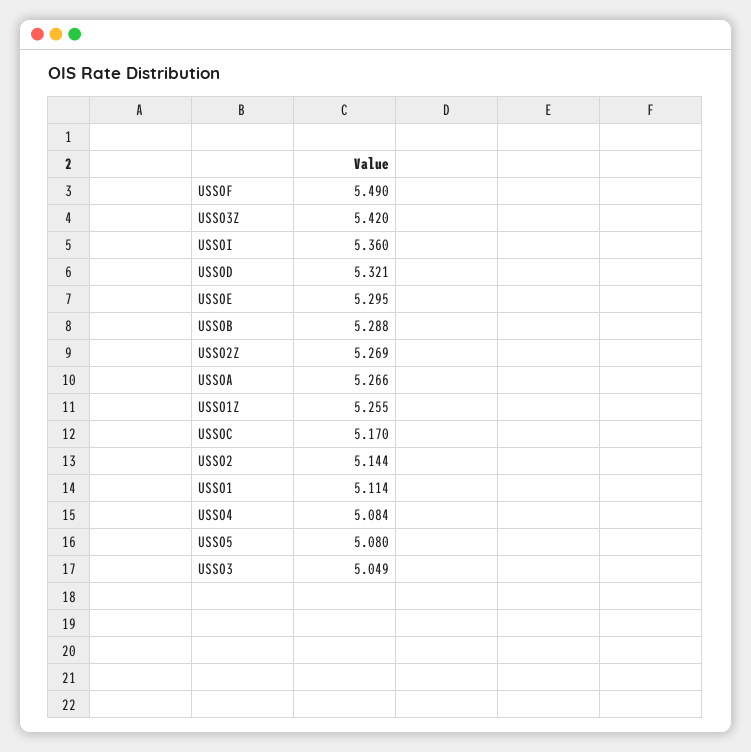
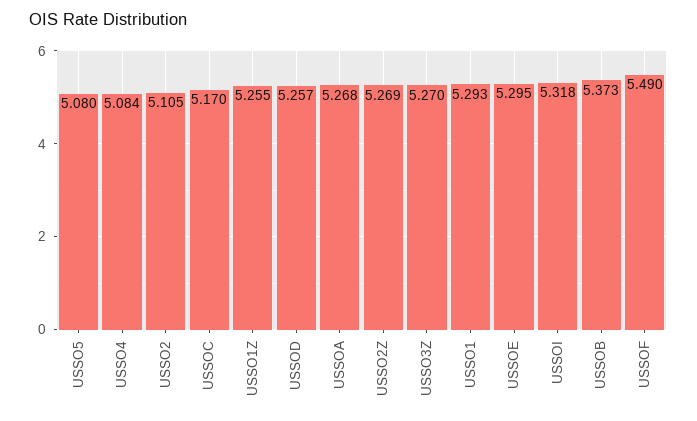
USSO3Z: 5.42 -> 5.27
USSOI: 5.36 -> 5.318
USSOD: 5.321 -> 5.257
USSOB: 5.288 -> 5.373
USSOA: 5.266 -> 5.268
USSO2: 5.144 -> 5.105
USSO1: 5.114 -> 5.293
USSO3: 5.049 -> none

